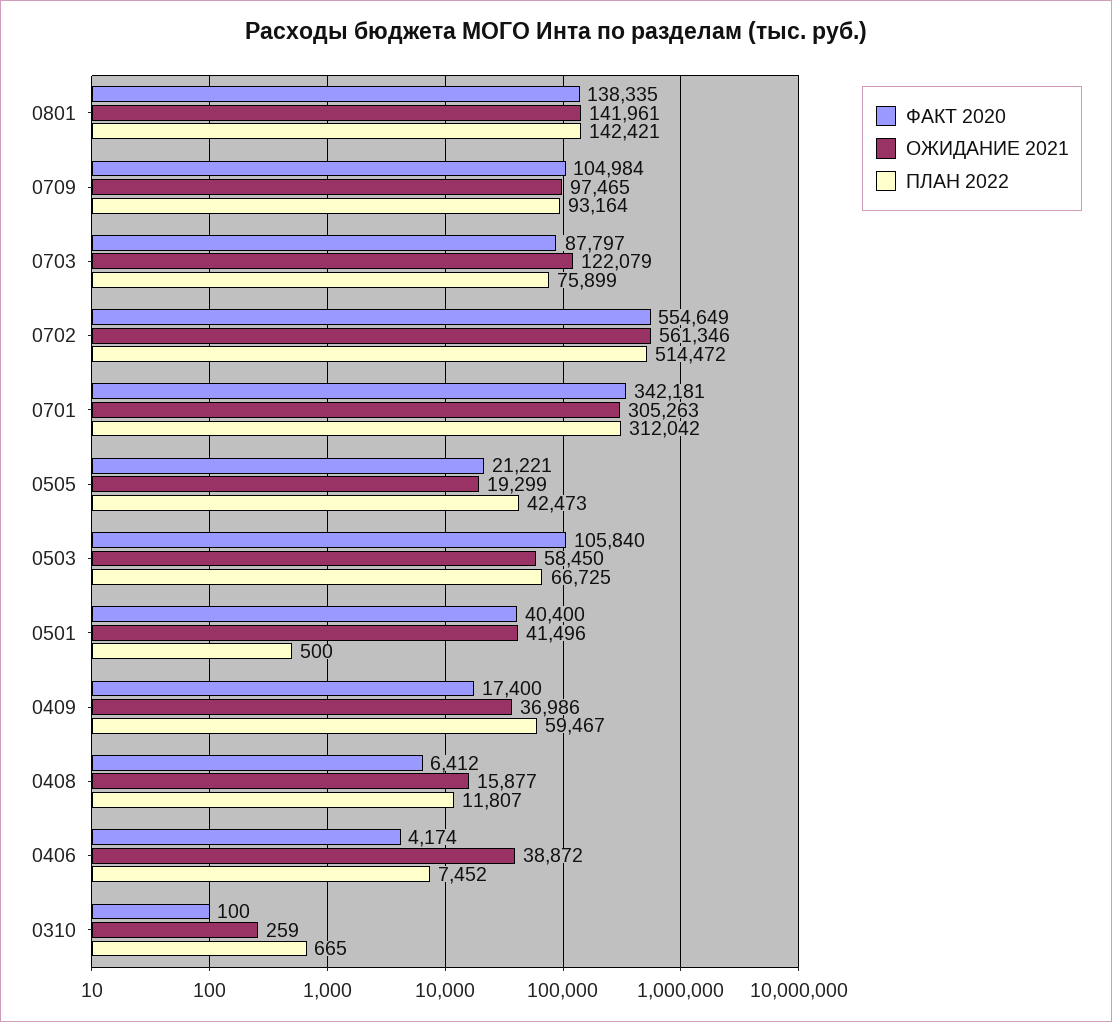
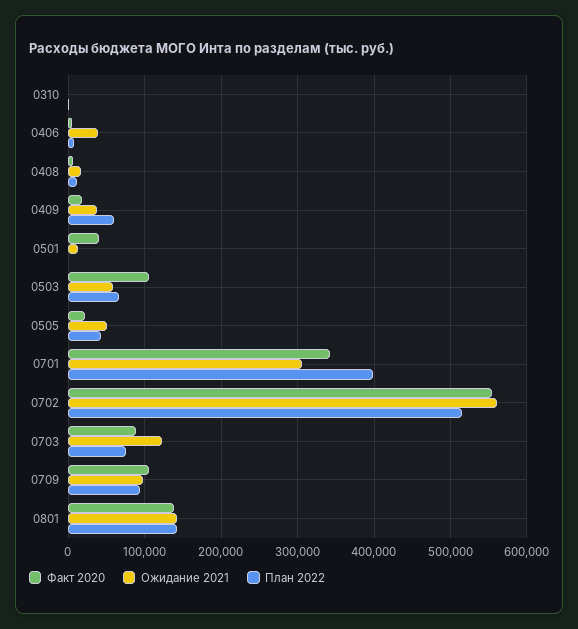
ПЛАН 2022, 0701: 312042 -> 400000
ОЖИДАНИЕ 2021, 0505: 19299 -> 50000
ОЖИДАНИЕ 2021, 0501: 41496 -> 10000

